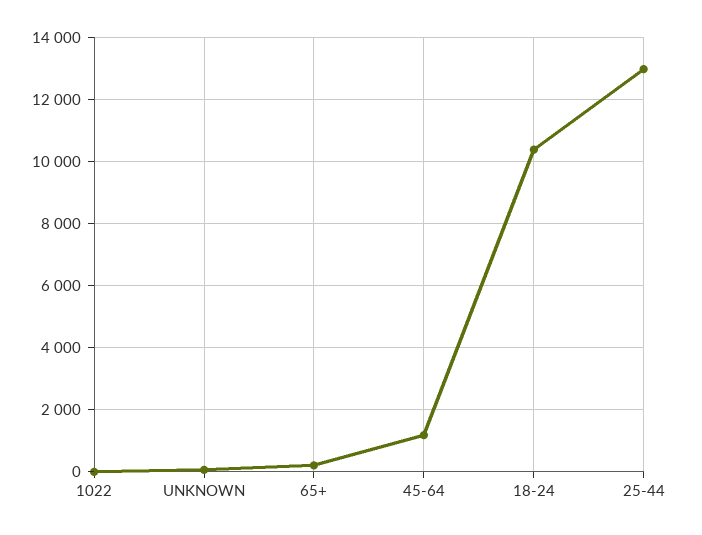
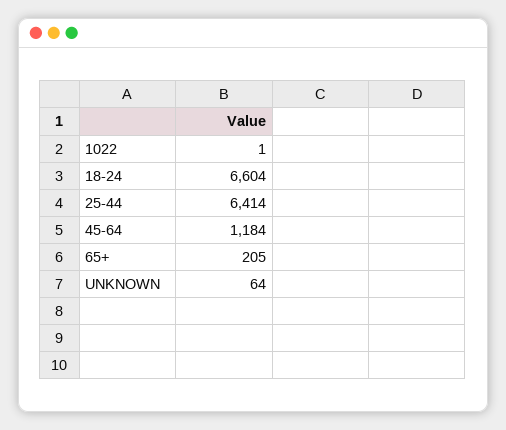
18-24: 10400 -> 6604
25-44: 13000 -> 6414

